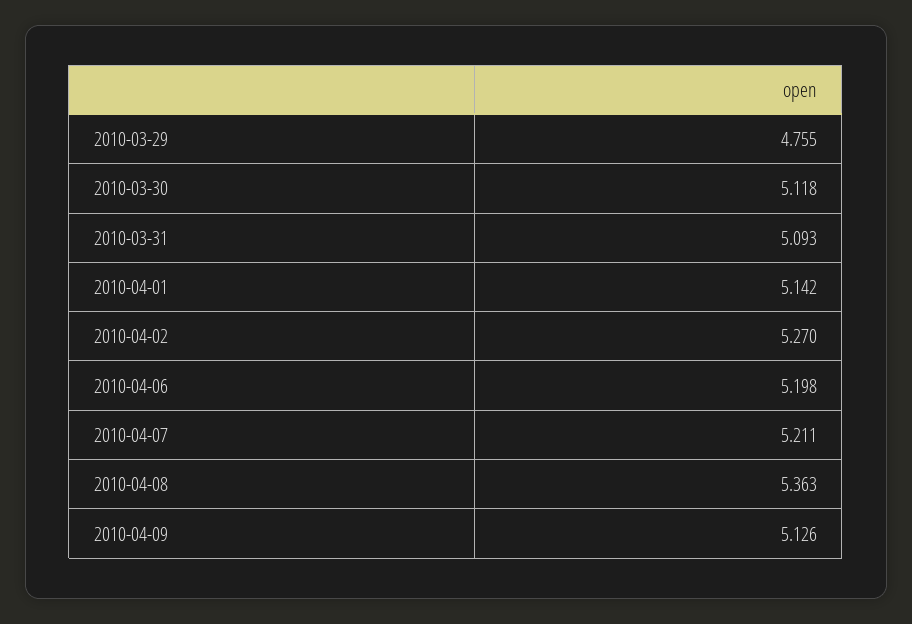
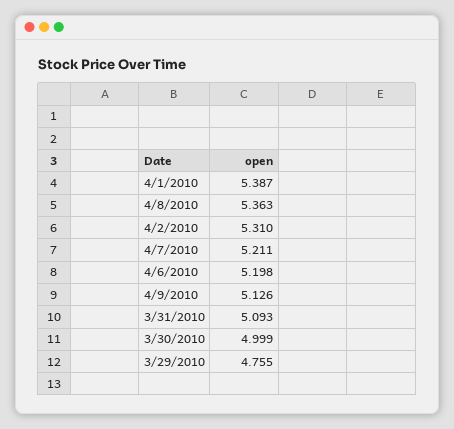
2010-03-30: 5.118 -> 4.999
2010-04-01: 5.142 -> 5.387
2010-04-02: 5.27 -> 5.31

